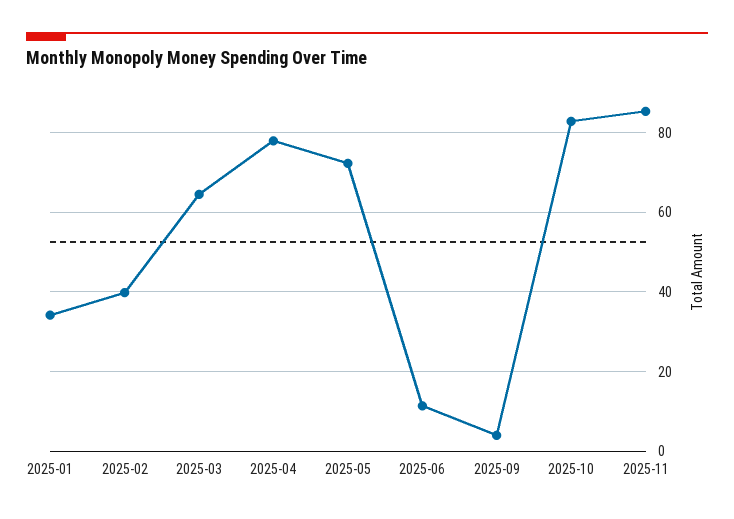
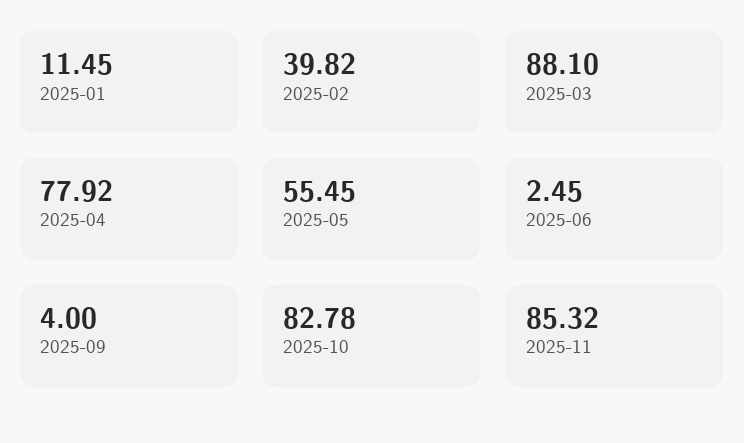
2025-01: 34 -> 11.45
2025-03: 64 -> 88.1
2025-05: 72 -> 55.45
2025-06: 12 -> 2.45

